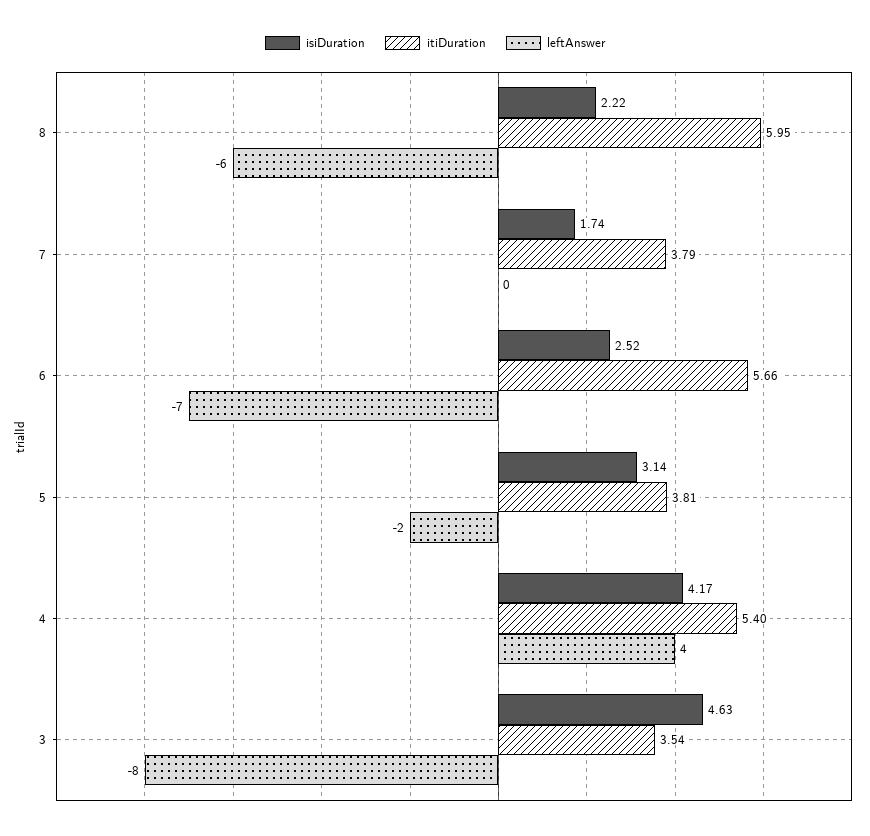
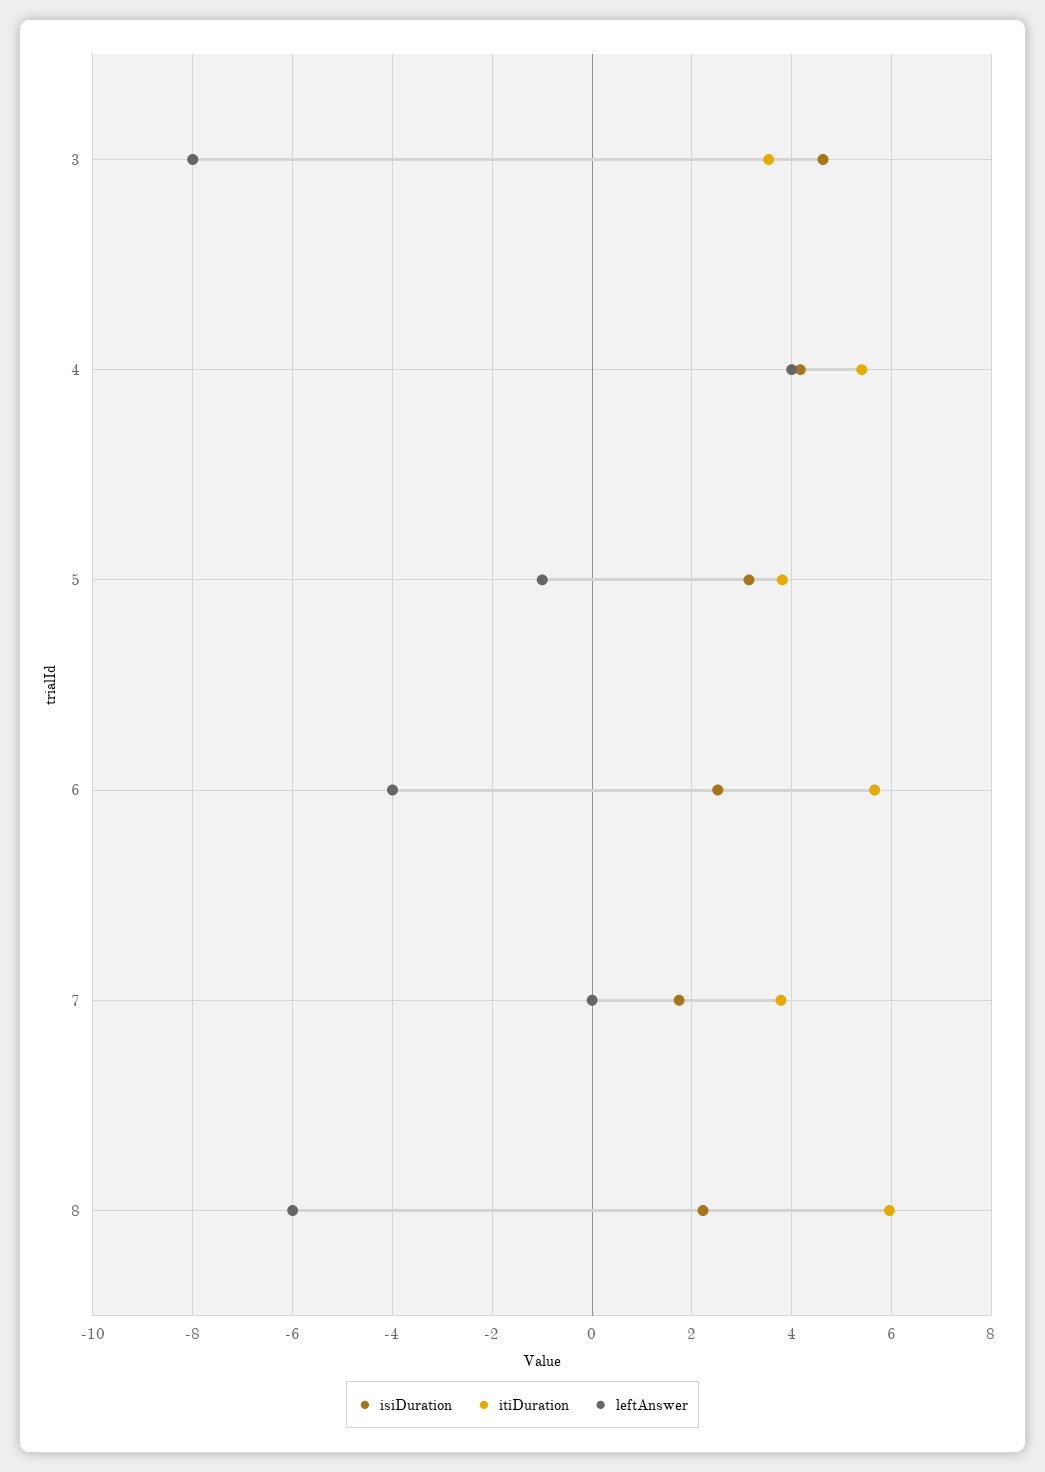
leftAnswer, 6: -7 -> -4
leftAnswer, 5: -2 -> -1

